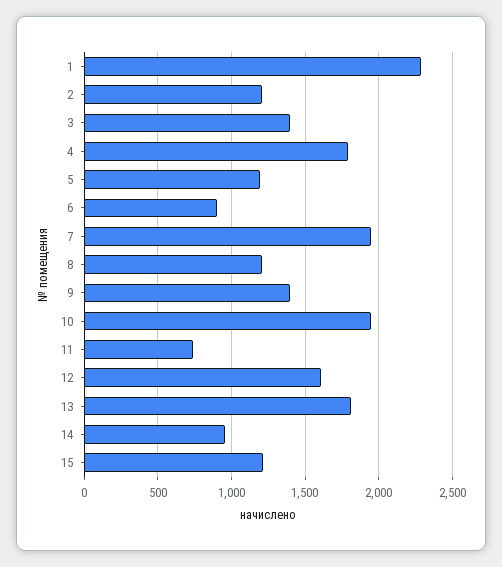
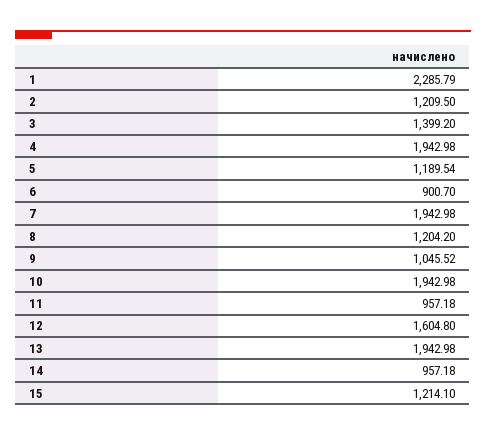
4: 1800 -> 1942.98
9: 1400 -> 1045.52
11: 750 -> 957.18
13: 1800 -> 1942.98

